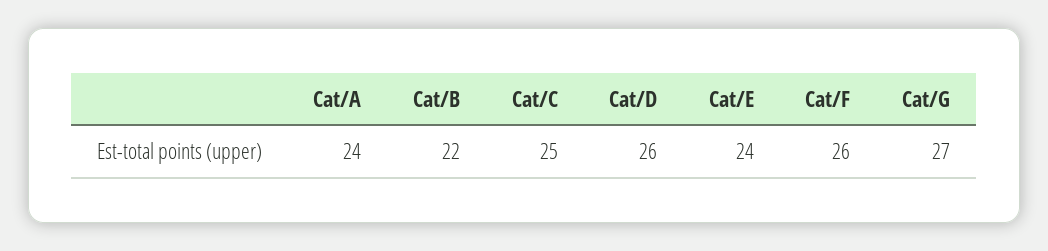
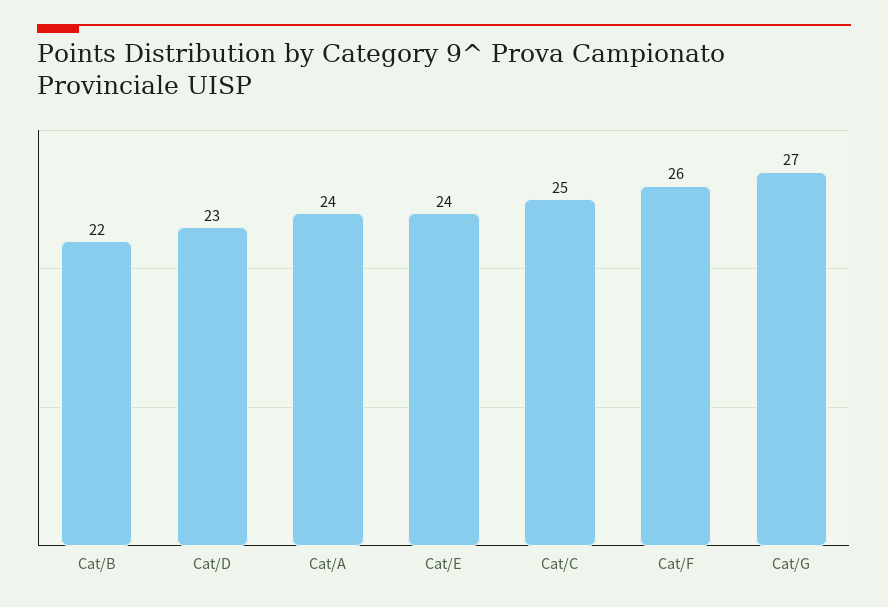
Cat/D: 26 -> 23

